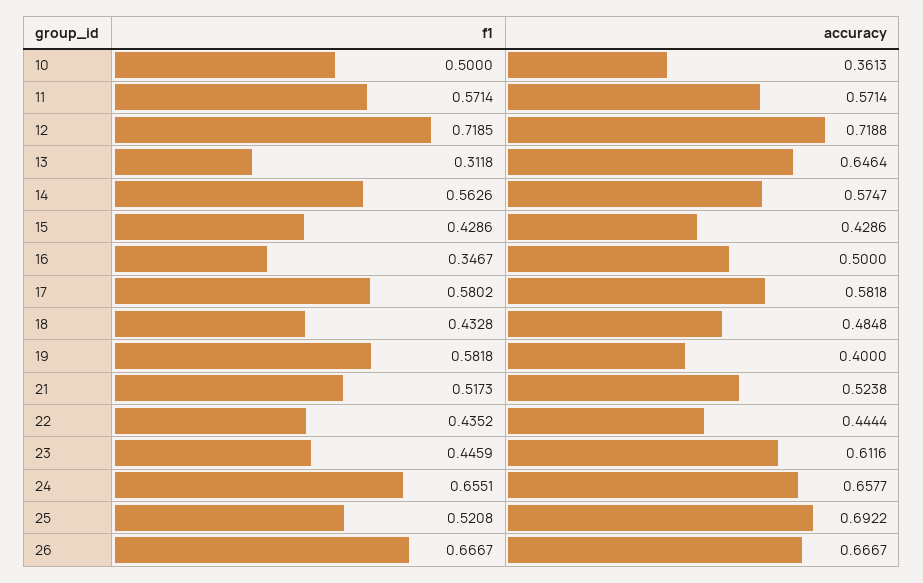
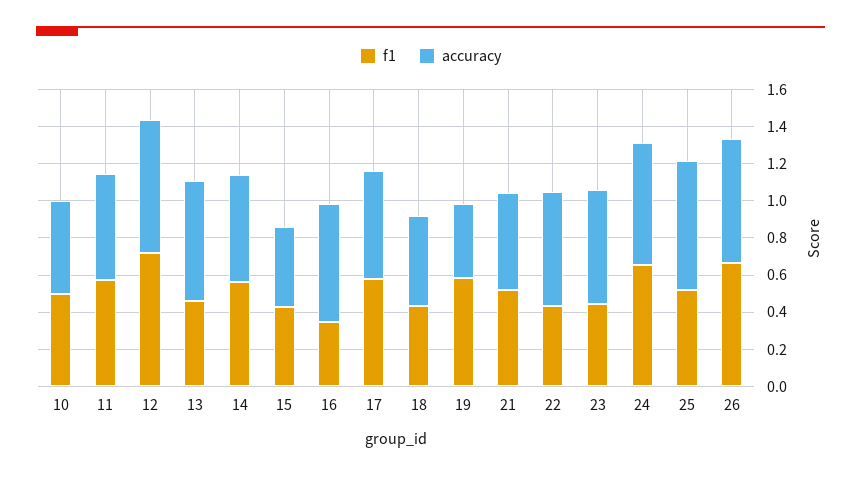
accuracy, 10: 0.3613 -> 0.5
f1, 13: 0.3118 -> 0.45
accuracy, 16: 0.5 -> 0.65
accuracy, 22: 0.4444 -> 0.6

